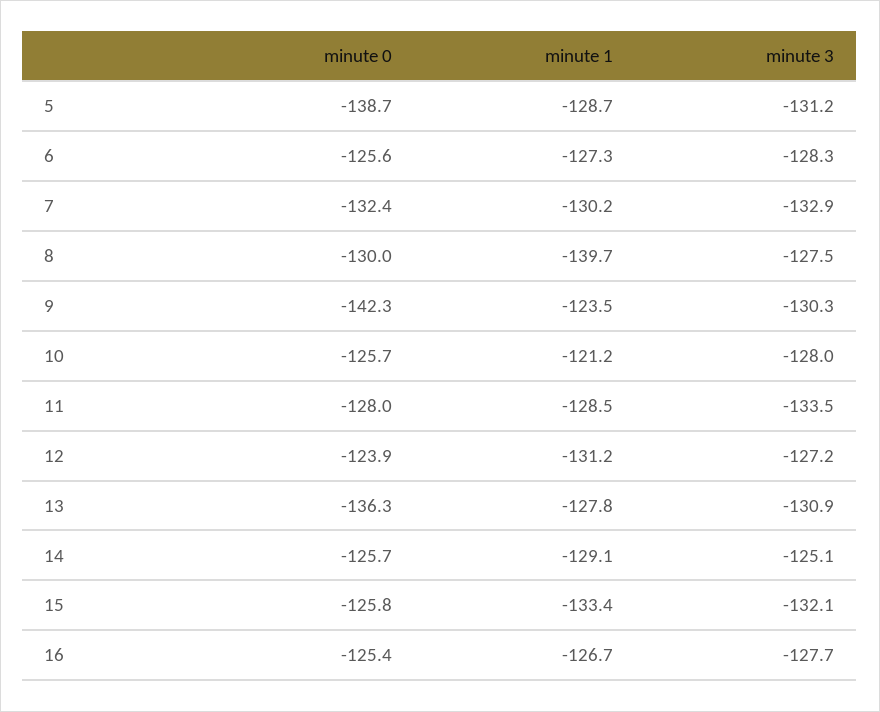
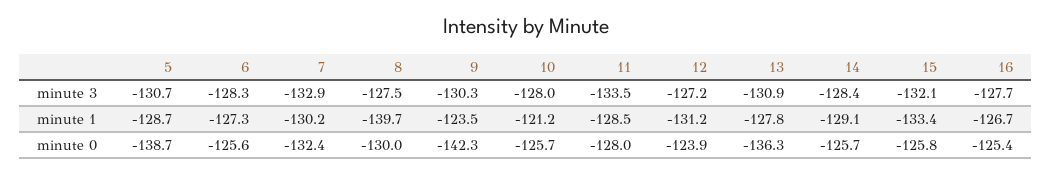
minute 3, 5: -131.2 -> -130.7
minute 3, 14: -125.1 -> -128.4

